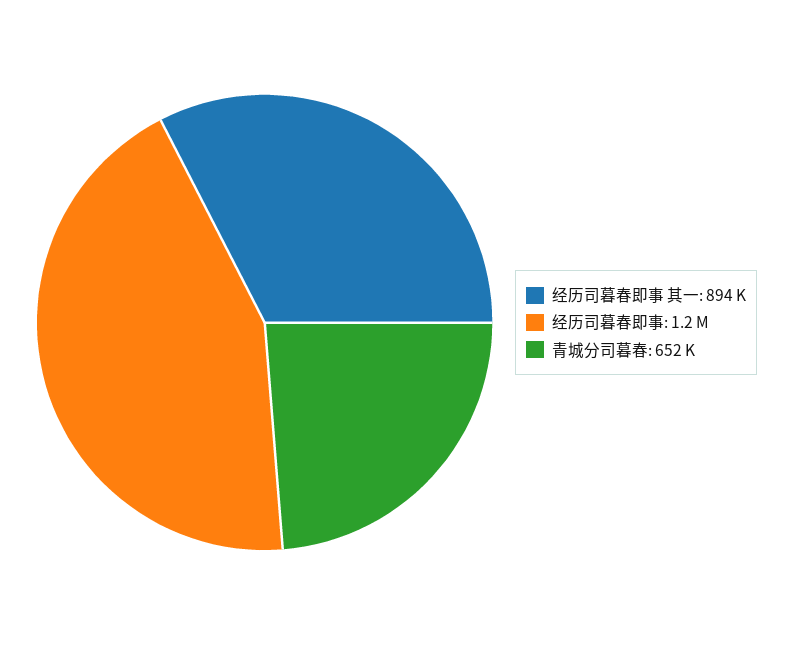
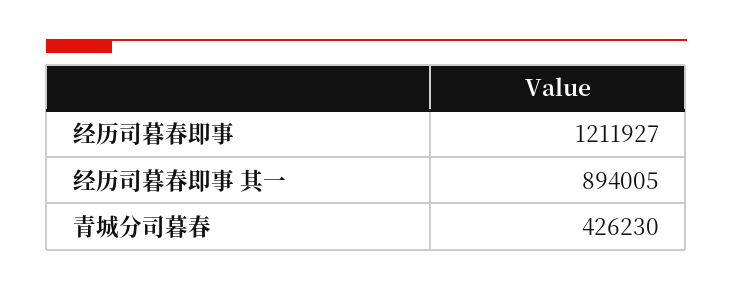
青城分司暮春: 652000 -> 426230

